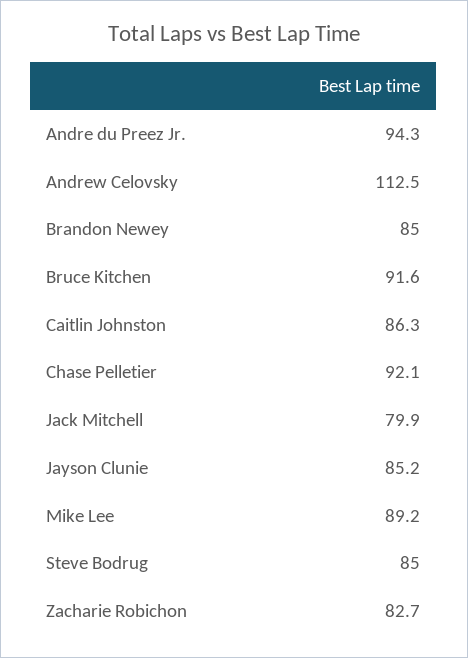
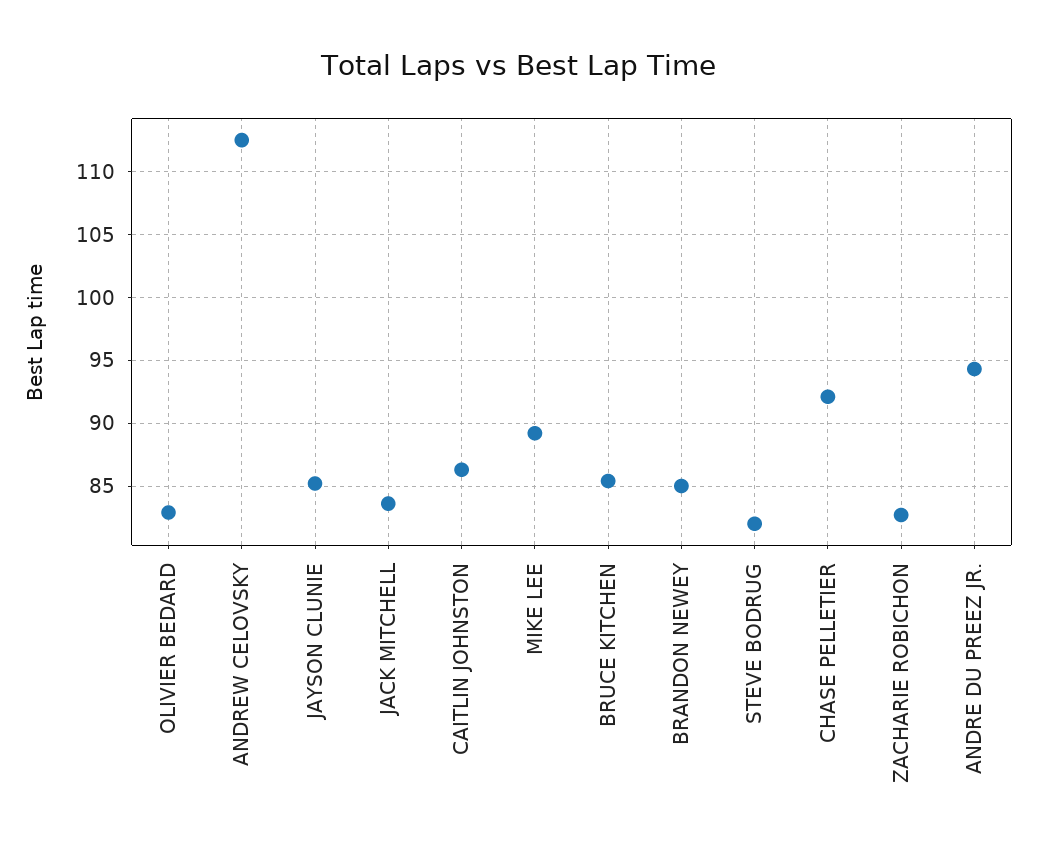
Bruce Kitchen: 91.6 -> 85.5
Jack Mitchell: 79.9 -> 83.5
Steve Bodrug: 85 -> 82
OLIVIER BEDARD: none -> 83

